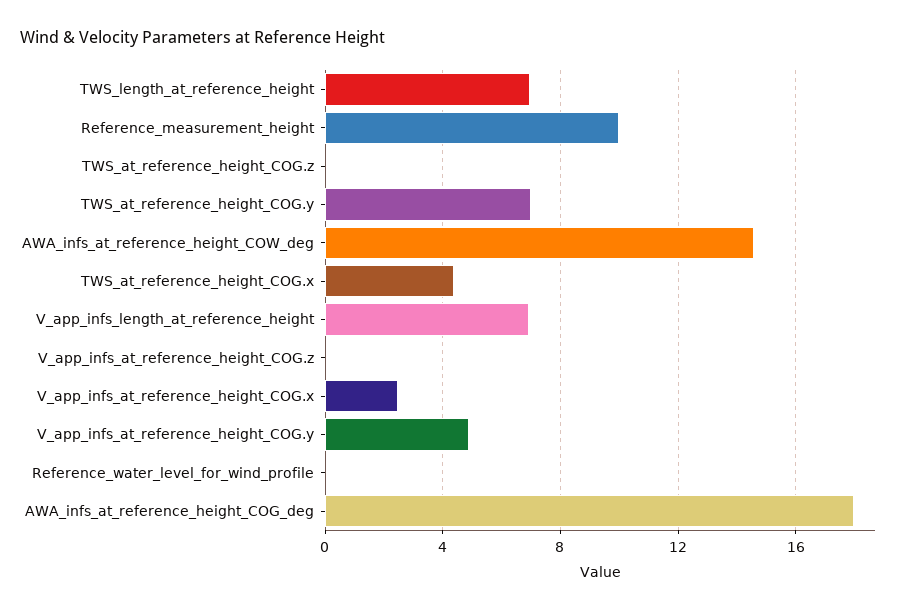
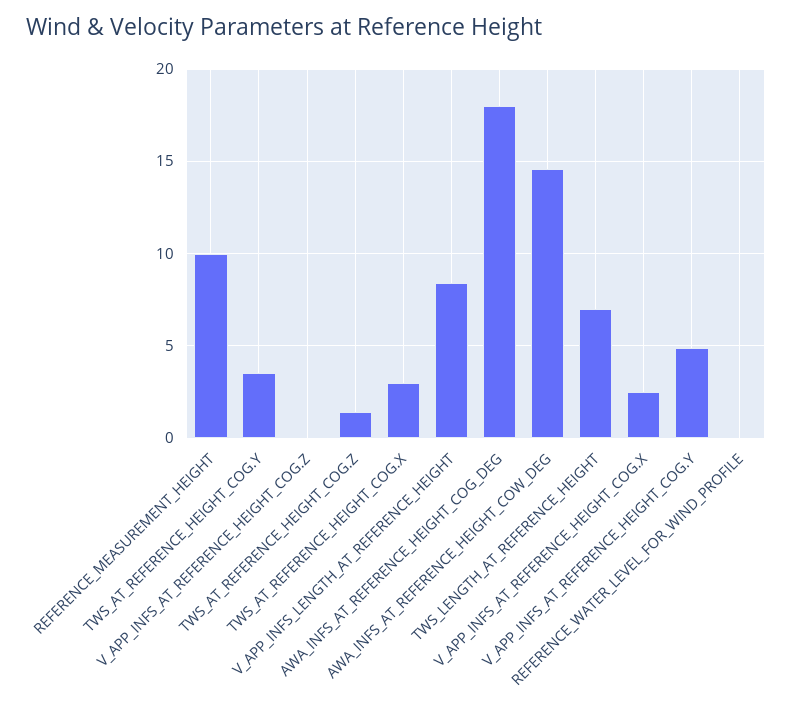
TWS_at_reference_height_COG.z: 0 -> 1.5
TWS_at_reference_height_COG.y: 7 -> 3.5
TWS_at_reference_height_COG.x: 4.5 -> 3
V_app_infs_length_at_reference_height: 7 -> 8.5

